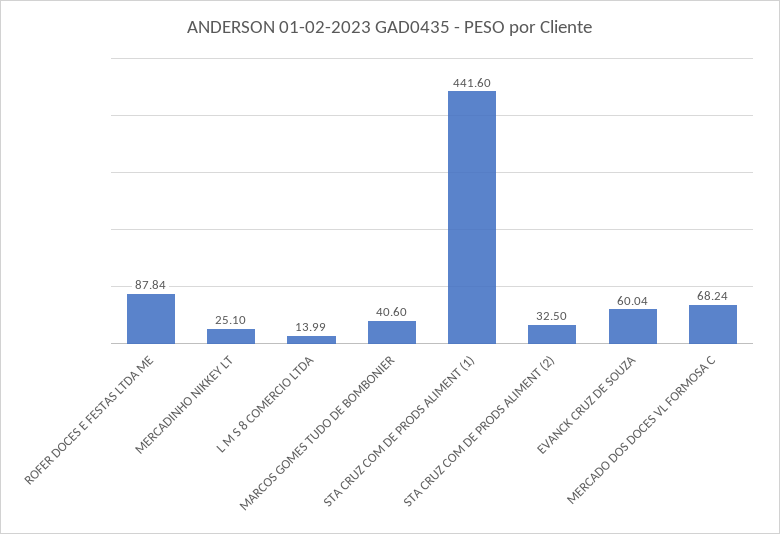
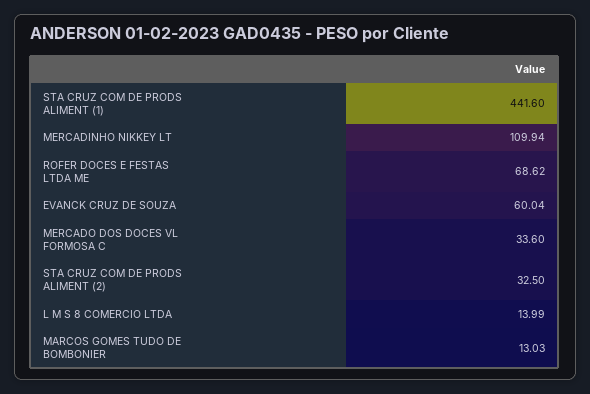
ROFER DOCES E FESTAS LTDA ME: 87.84 -> 68.62
MERCADINHO NIKKEY LT: 25.1 -> 109.94
MARCOS GOMES TUDO DE BOMBONIER: 40.6 -> 13.03
MERCADO DOS DOCES VL FORMOSA C: 68.24 -> 33.6

